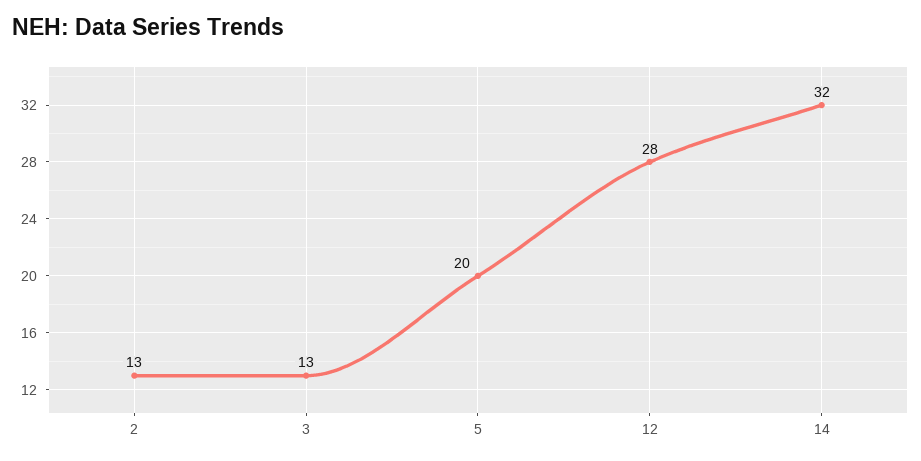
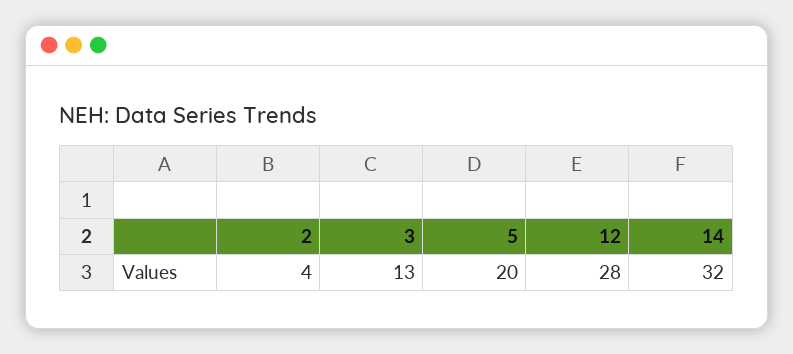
2: 13 -> 4

